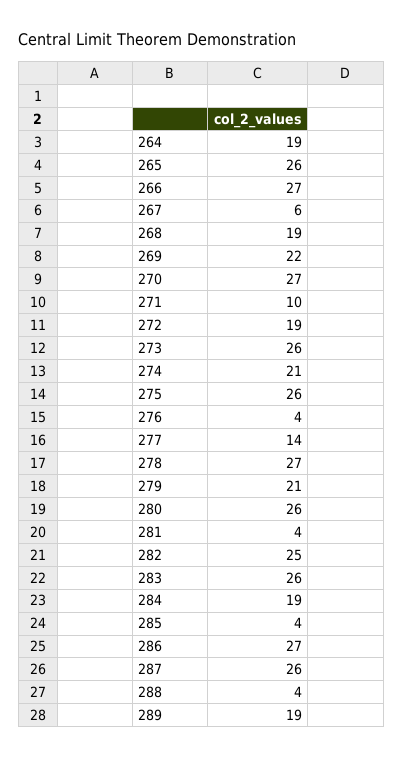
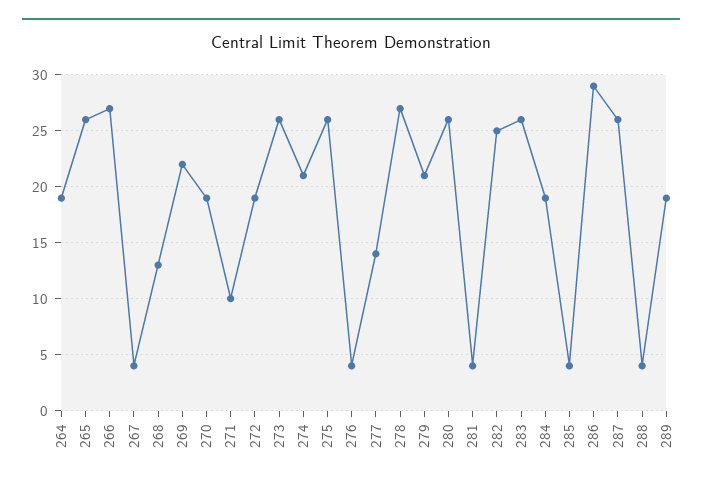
267: 6 -> 4
268: 19 -> 13
270: 27 -> 19
286: 27 -> 29

